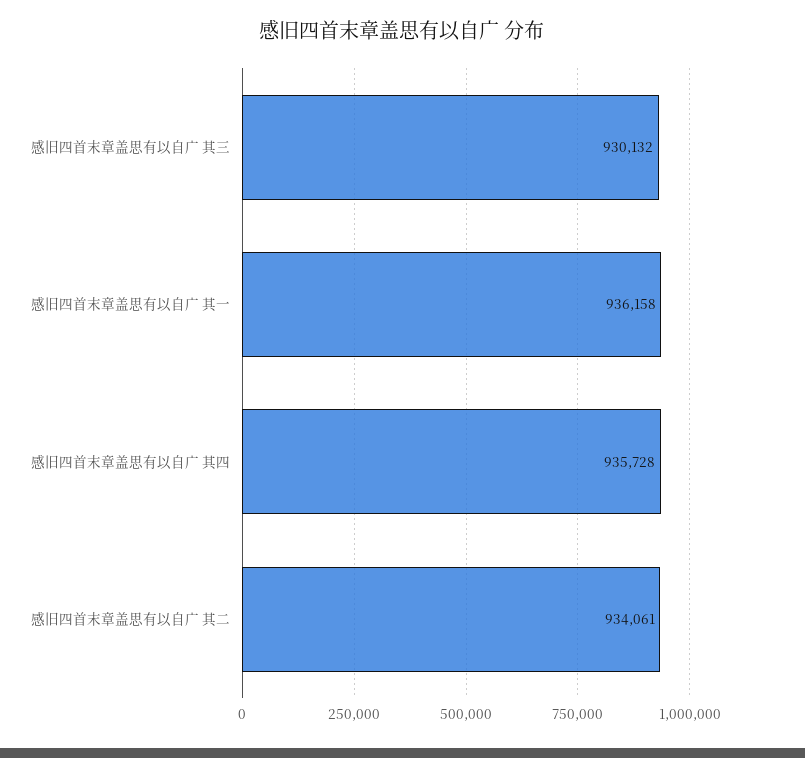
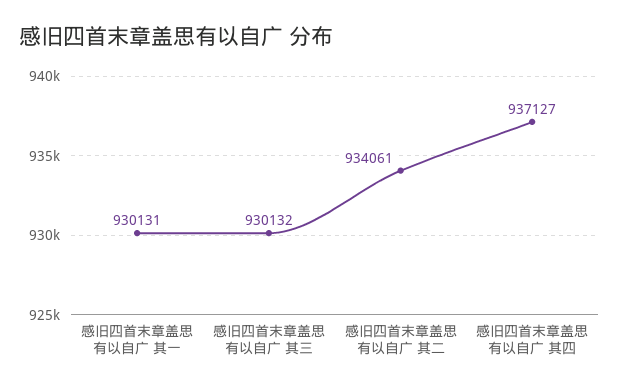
感旧四首末章盖思有以自广 其一: 936158 -> 930131
感旧四首末章盖思有以自广 其四: 935728 -> 937127

